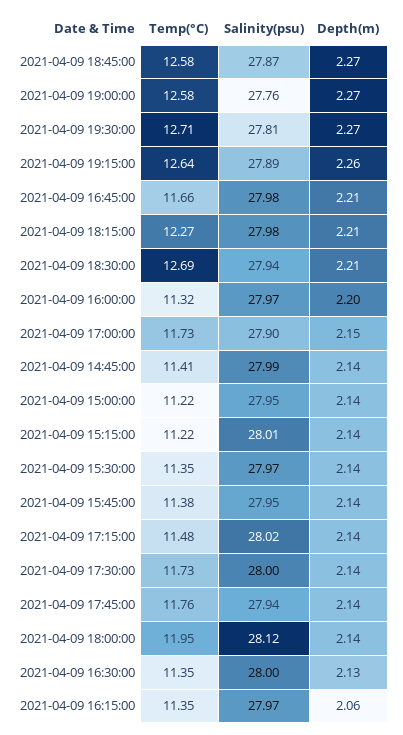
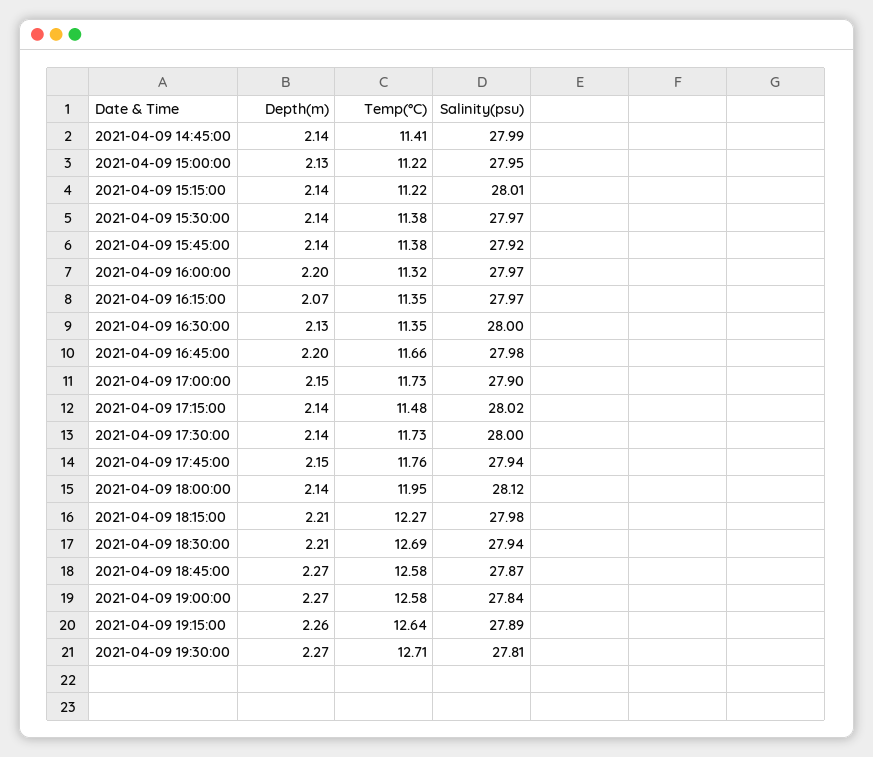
Salinity(psu), 2021-04-09 19:00:00: 27.76 -> 27.84
Depth(m), 2021-04-09 16:45:00: 2.21 -> 2.2
Depth(m), 2021-04-09 15:00:00: 2.14 -> 2.13
Temp(°C), 2021-04-09 15:30:00: 11.35 -> 11.38
Salinity(psu), 2021-04-09 15:45:00: 27.95 -> 27.92
Depth(m), 2021-04-09 17:45:00: 2.14 -> 2.15
Depth(m), 2021-04-09 16:15:00: 2.06 -> 2.07

